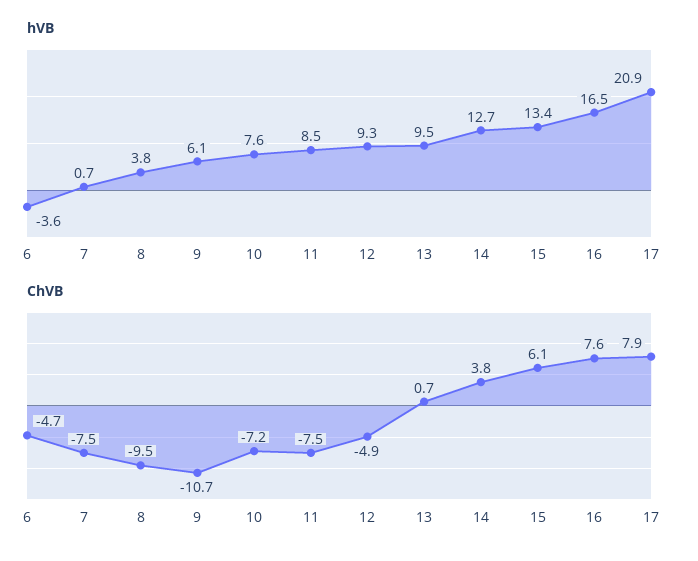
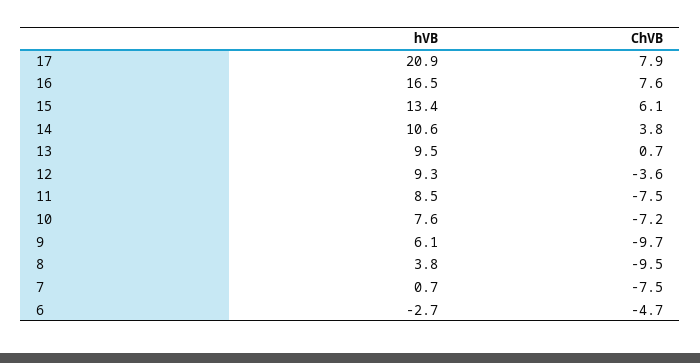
hVB, 6: -3.6 -> -2.7
hVB, 14: 12.7 -> 10.6
ChVB, 9: -10.7 -> -9.7
ChVB, 12: -4.9 -> -3.6

